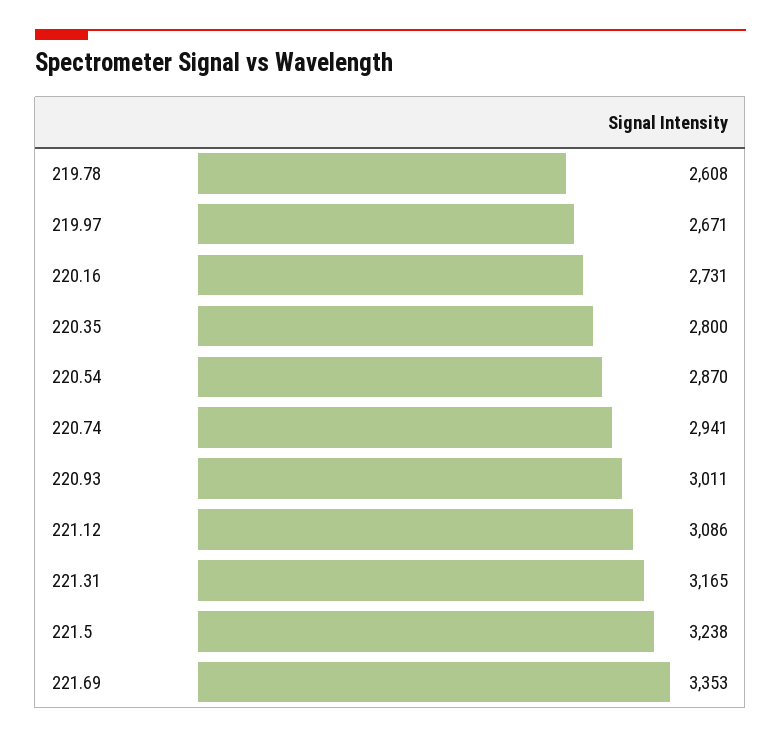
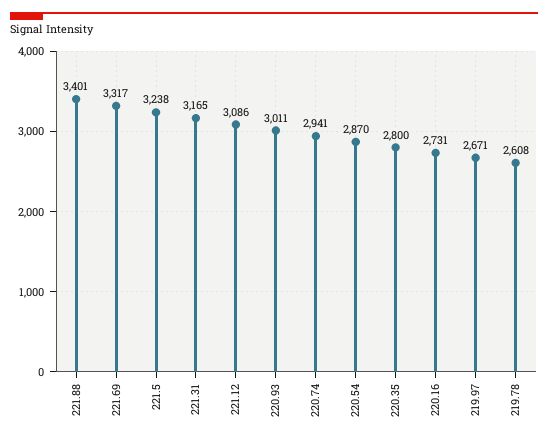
221.69: 3353 -> 3317
221.88: none -> 3401

